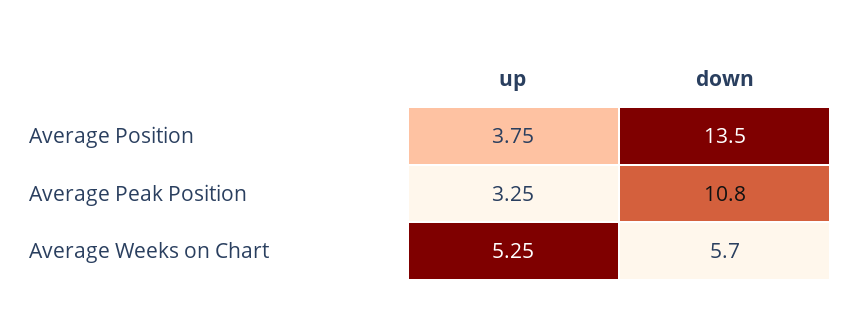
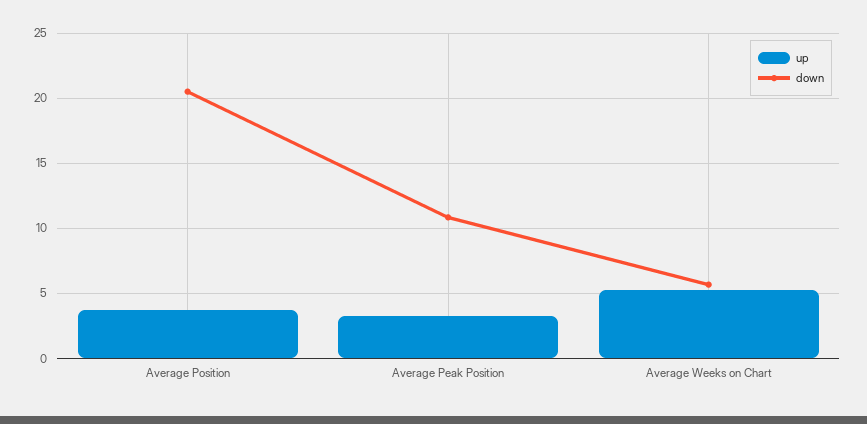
down, Average Position: 13.5 -> 20.5

